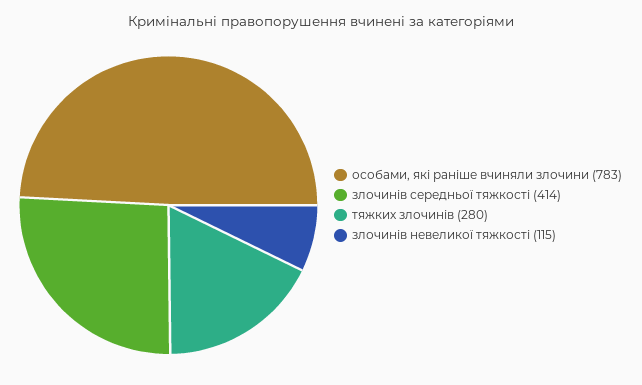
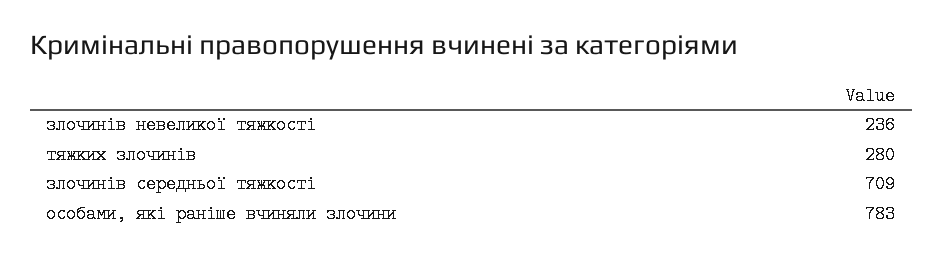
злочинів середньої тяжкості: 414 -> 709
злочинів невеликої тяжкості: 115 -> 236

